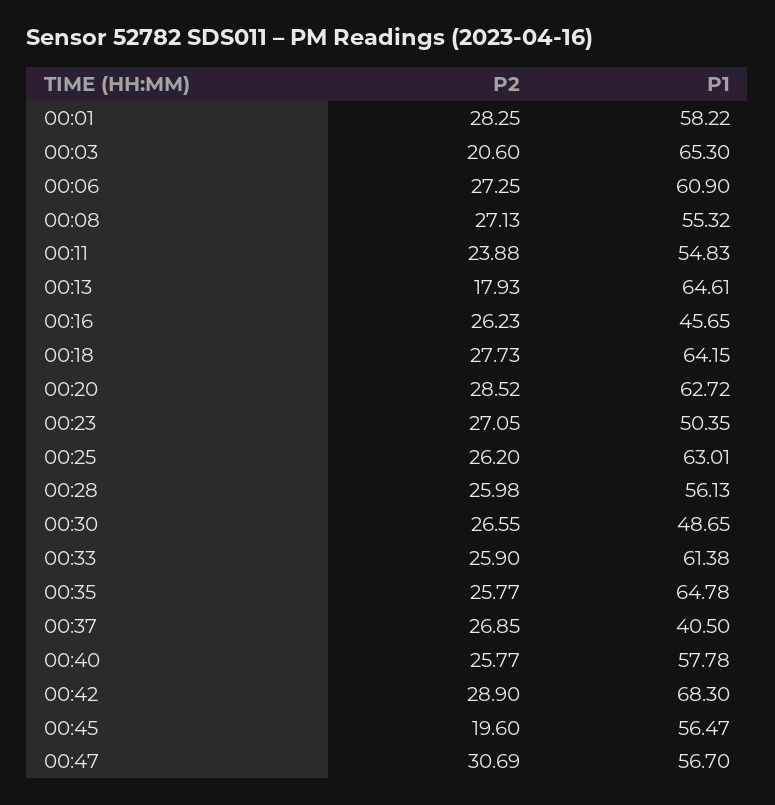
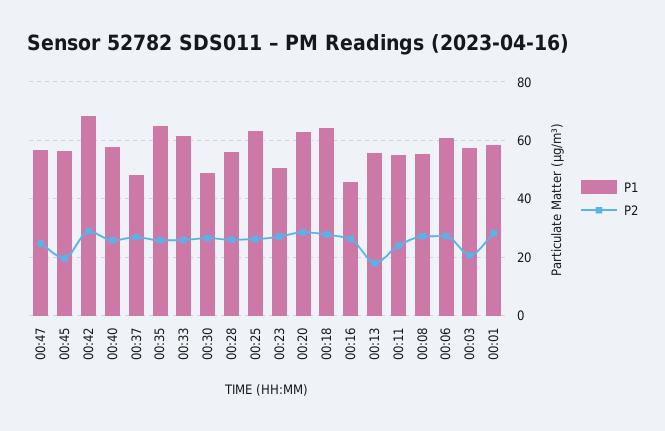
P1, 00:03: 65.3 -> 57.5
P1, 00:13: 64.61 -> 55
P1, 00:37: 40.5 -> 47.5
P2, 00:47: 30.69 -> 25

